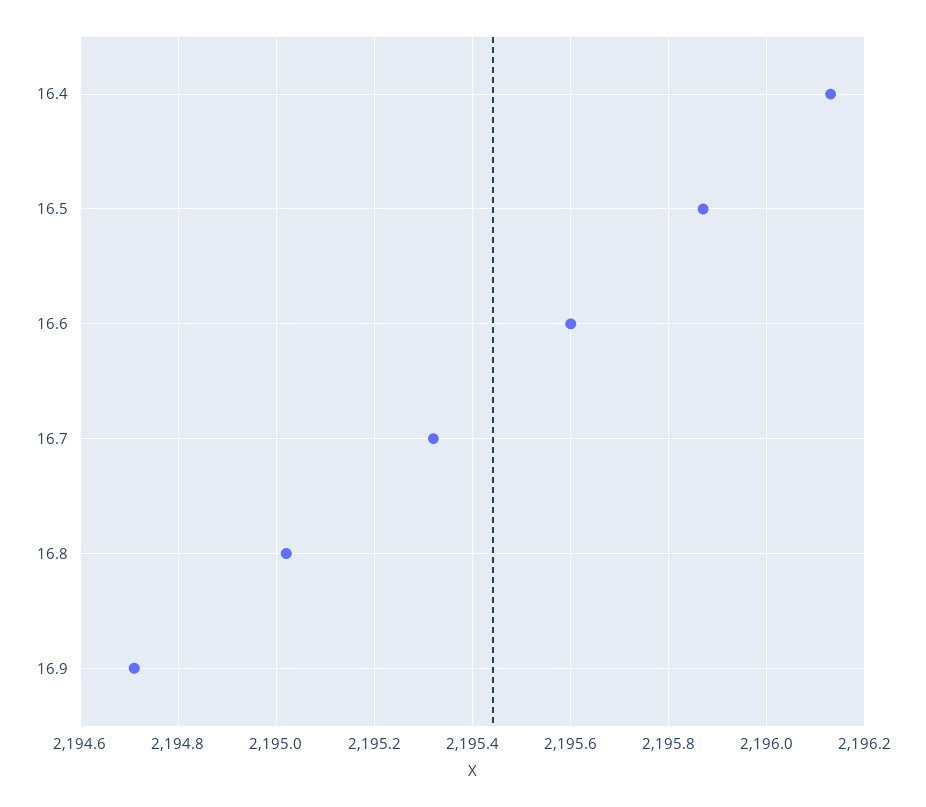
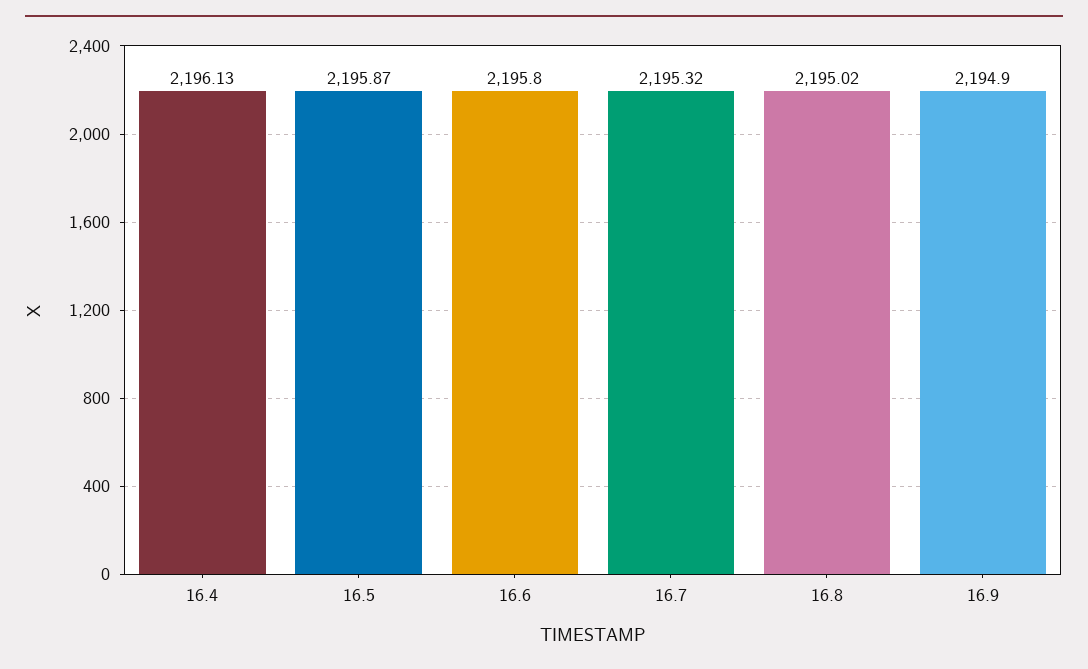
16.6: 2195.6 -> 2195.8
16.9: 2194.7 -> 2194.9

